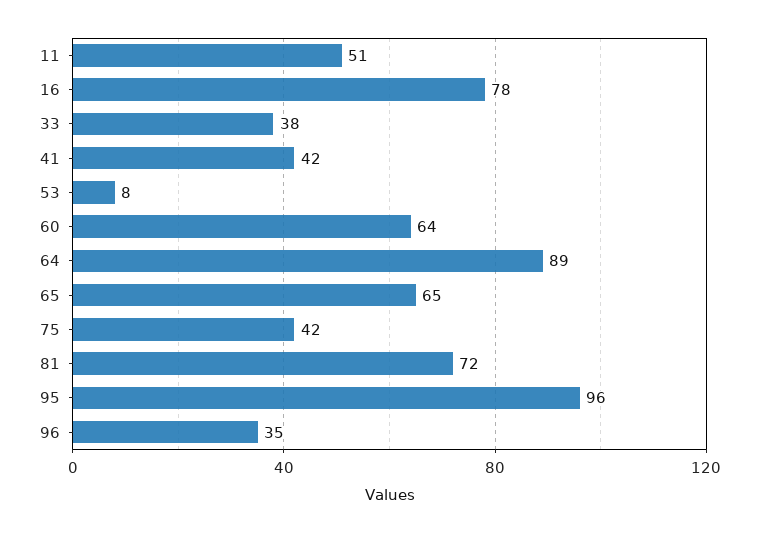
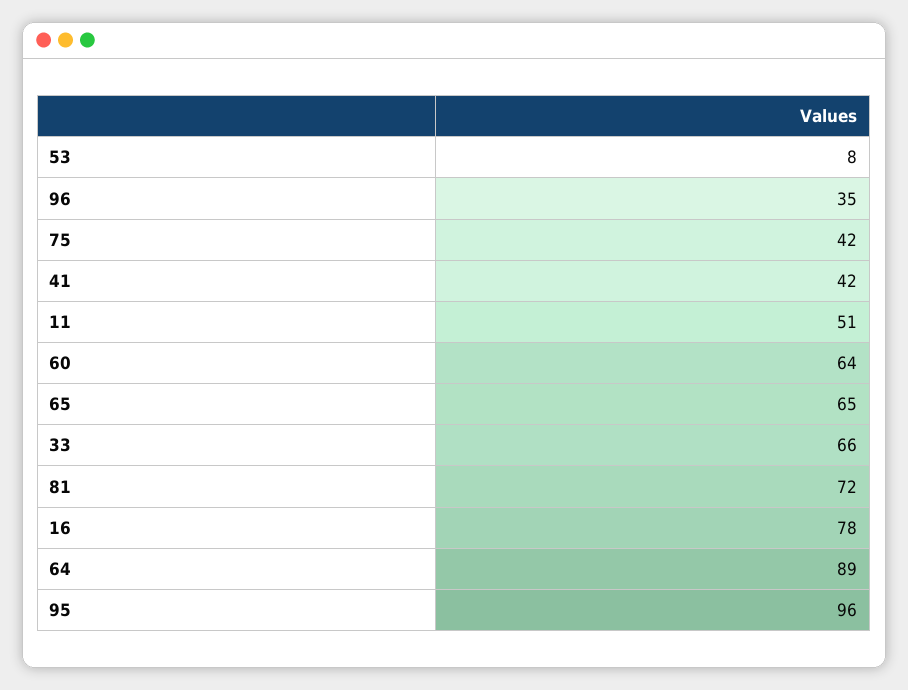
33: 38 -> 66

